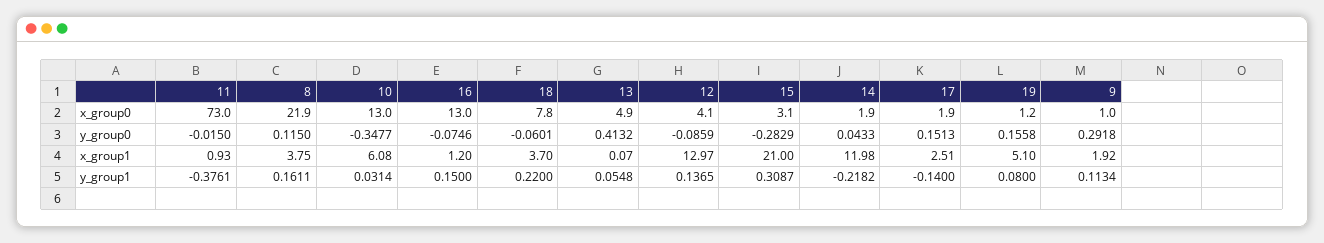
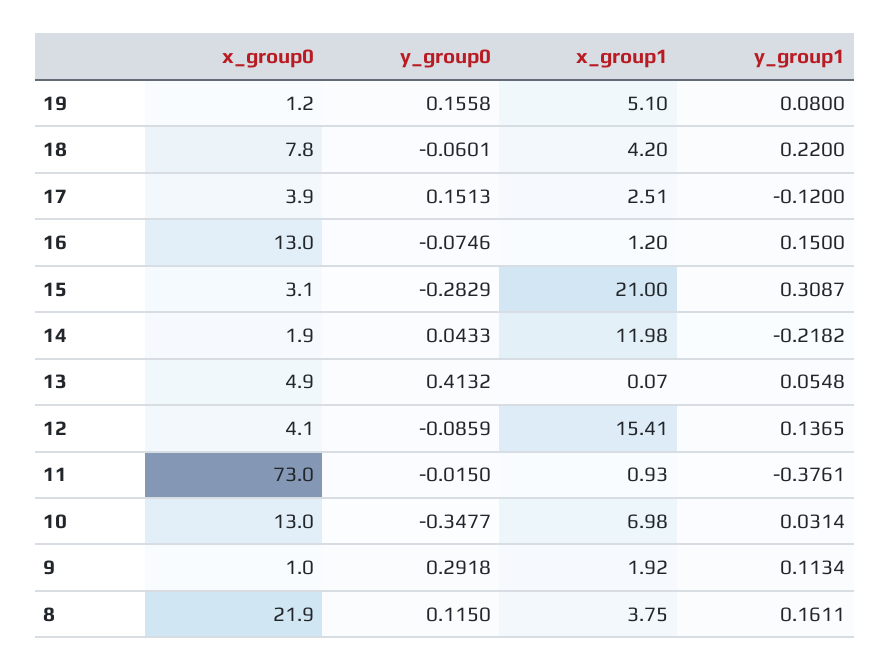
17, x_group0: 1.9 -> 3.9
10, x_group1: 6.08 -> 6.98
18, x_group1: 3.7 -> 4.2
12, x_group1: 12.97 -> 15.41
17, y_group1: -0.14 -> -0.12

